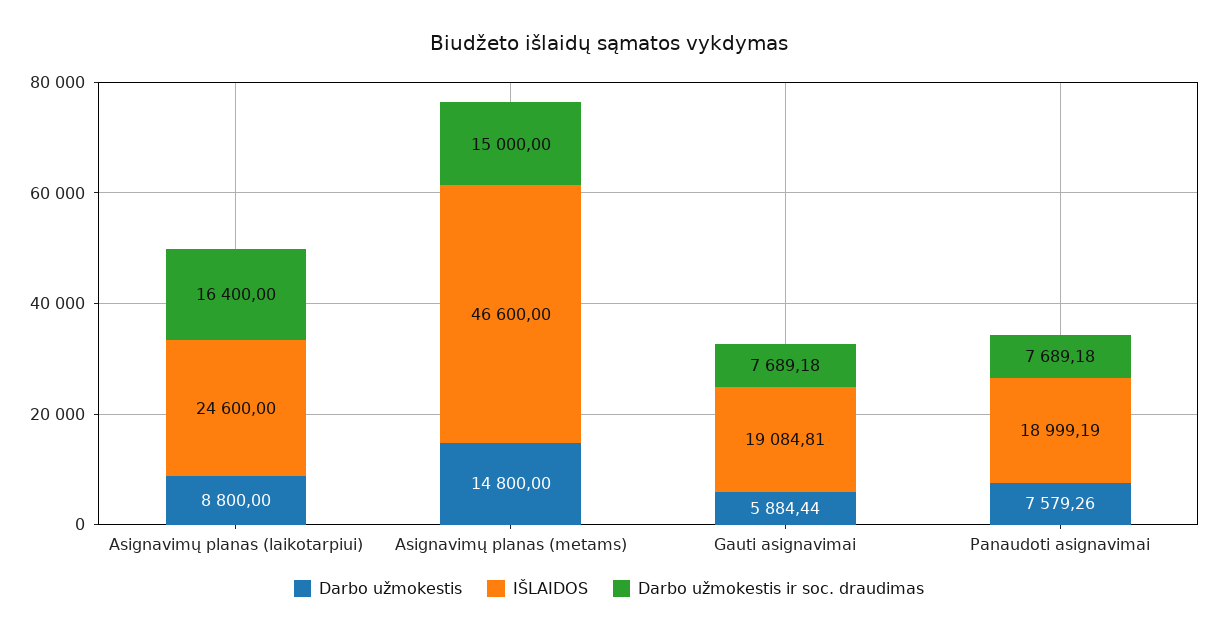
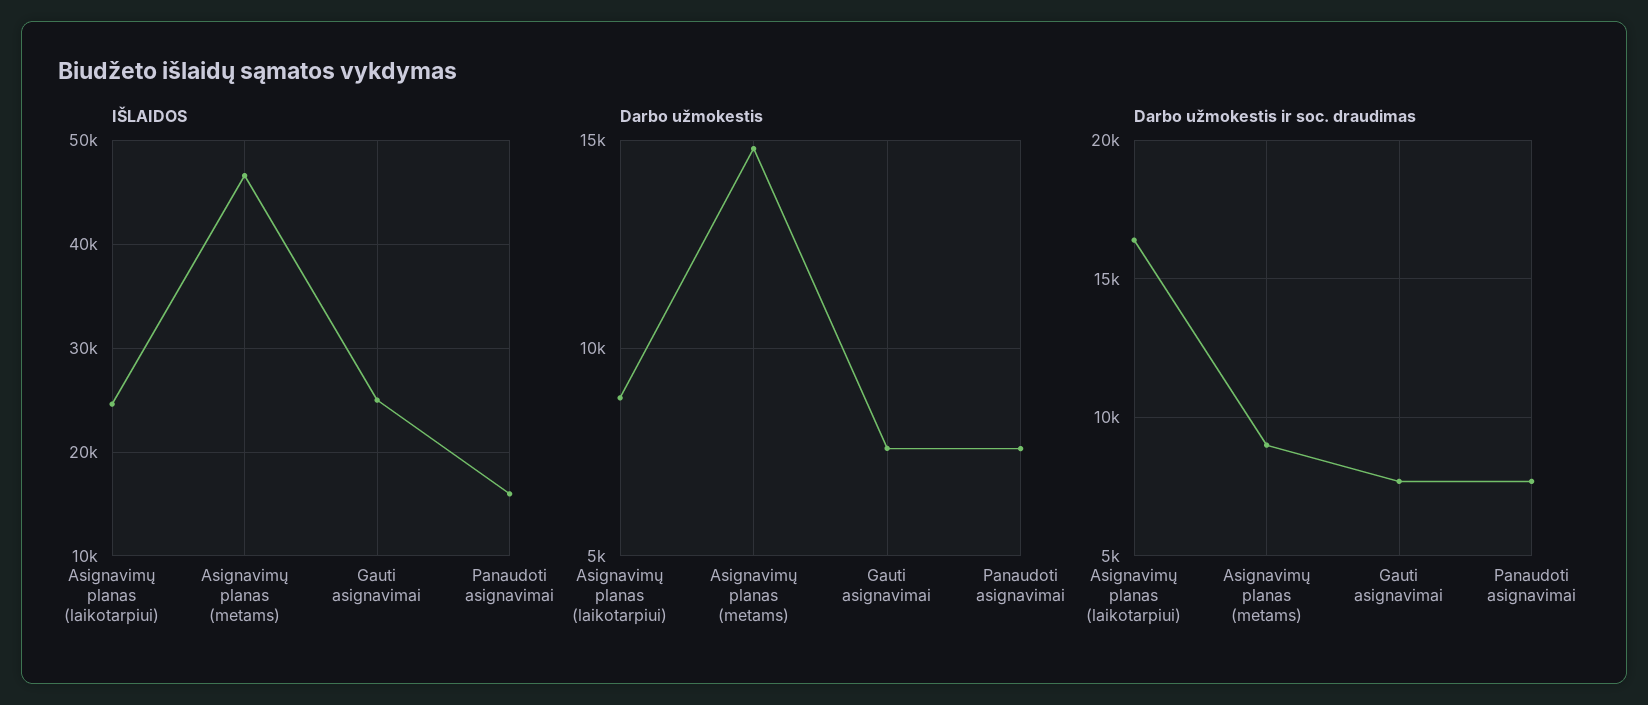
Darbo užmokestis ir soc. draudimas, Asignavimų planas (metams): 15000 -> 9000
Darbo užmokestis, Gauti asignavimai: 5884.44 -> 7500
IŠLAIDOS, Gauti asignavimai: 19084.81 -> 25000
IŠLAIDOS, Panaudoti asignavimai: 18999.19 -> 16000

